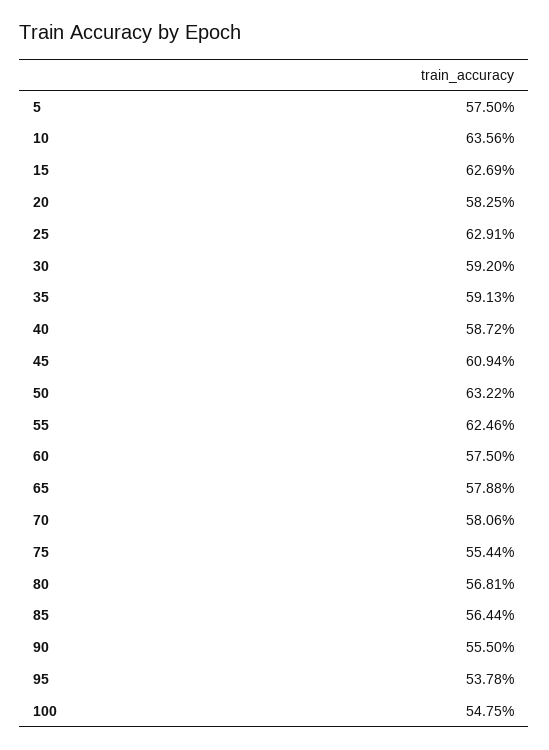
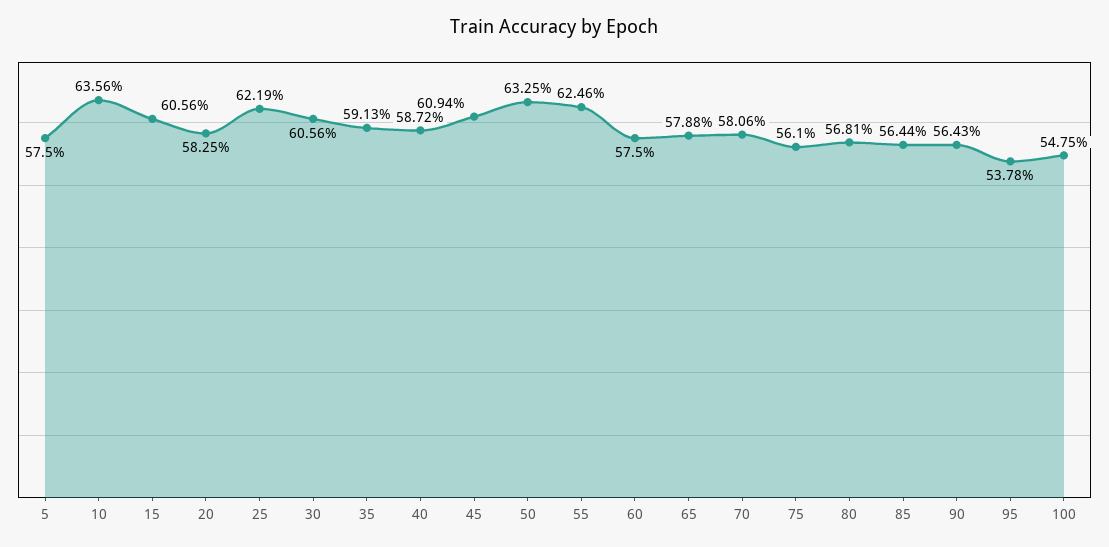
15: 62.69 -> 60.56
25: 62.91 -> 62.19
30: 59.2 -> 60.56
50: 63.22 -> 63.25
75: 55.44 -> 56.1
90: 55.5 -> 56.43

